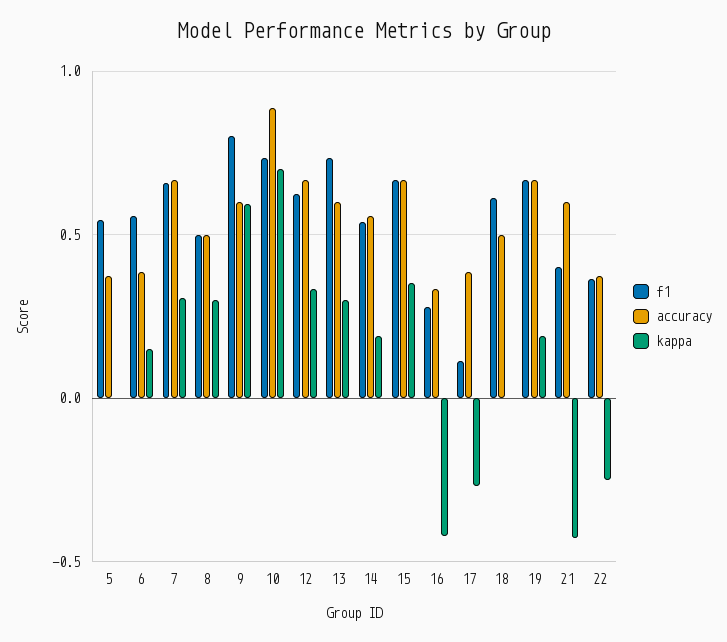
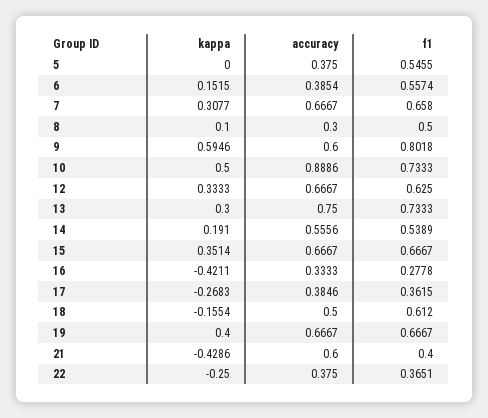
accuracy, 8: 0.5 -> 0.3
kappa, 8: 0.3 -> 0.1
kappa, 10: 0.7 -> 0.5
accuracy, 13: 0.6 -> 0.75
f1, 17: 0.1 -> 0.3615
kappa, 18: 0 -> -0.1554
kappa, 19: 0.2 -> 0.4

